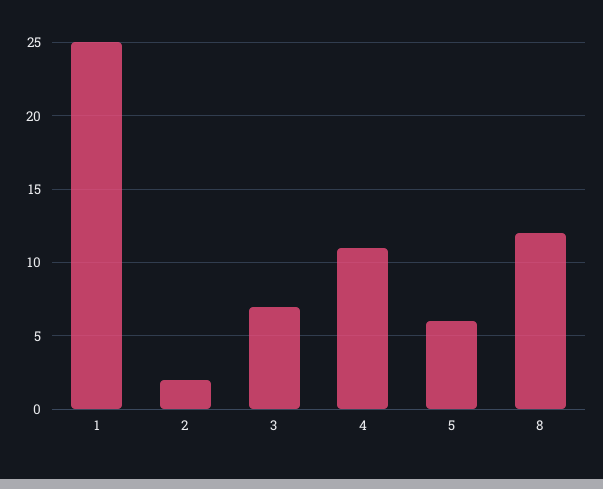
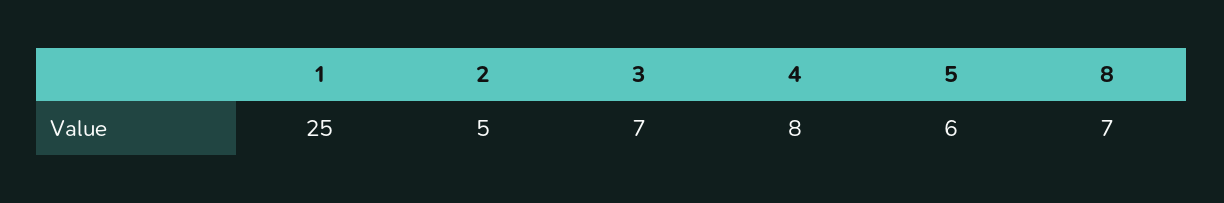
2: 2 -> 5
4: 11 -> 8
8: 12 -> 7

